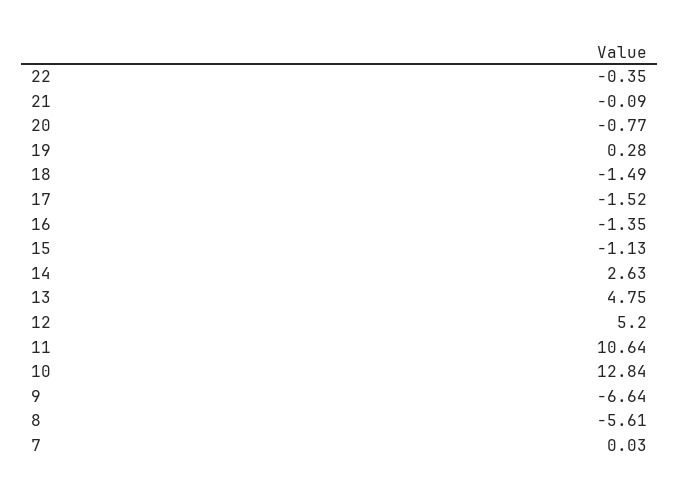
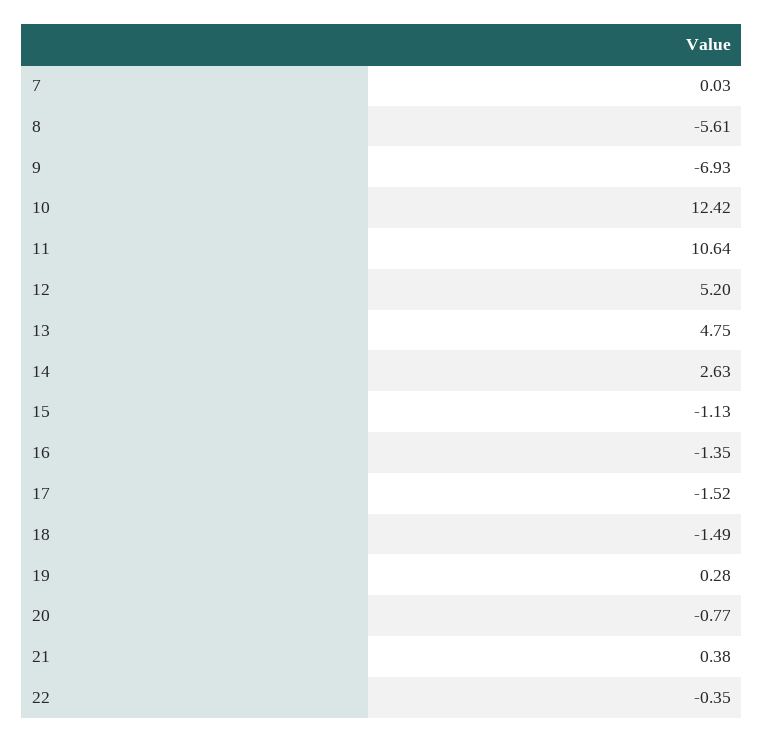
21: -0.09 -> 0.38
10: 12.84 -> 12.42
9: -6.64 -> -6.93

